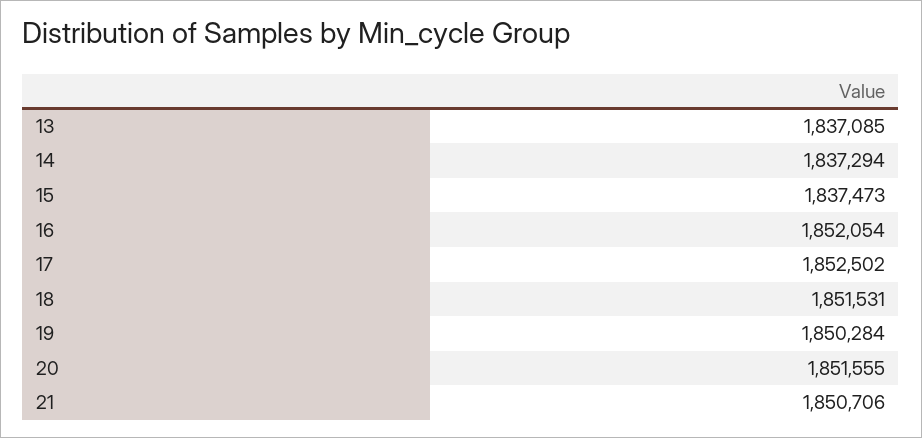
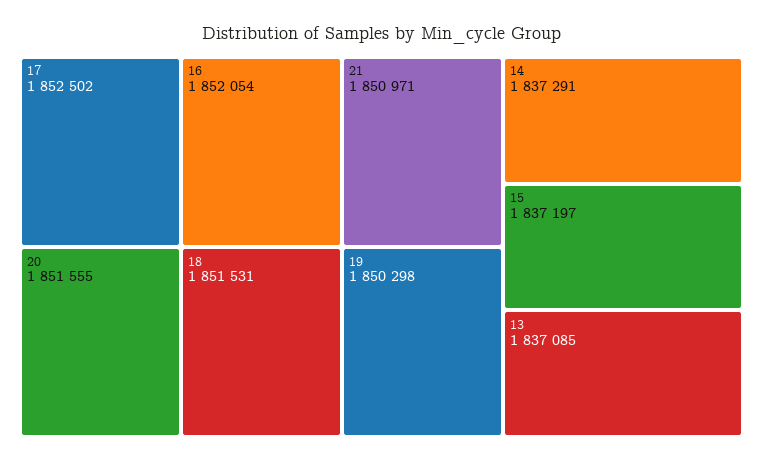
14: 1837294 -> 1837291
15: 1837473 -> 1837197
19: 1850284 -> 1850298
21: 1850706 -> 1850971

